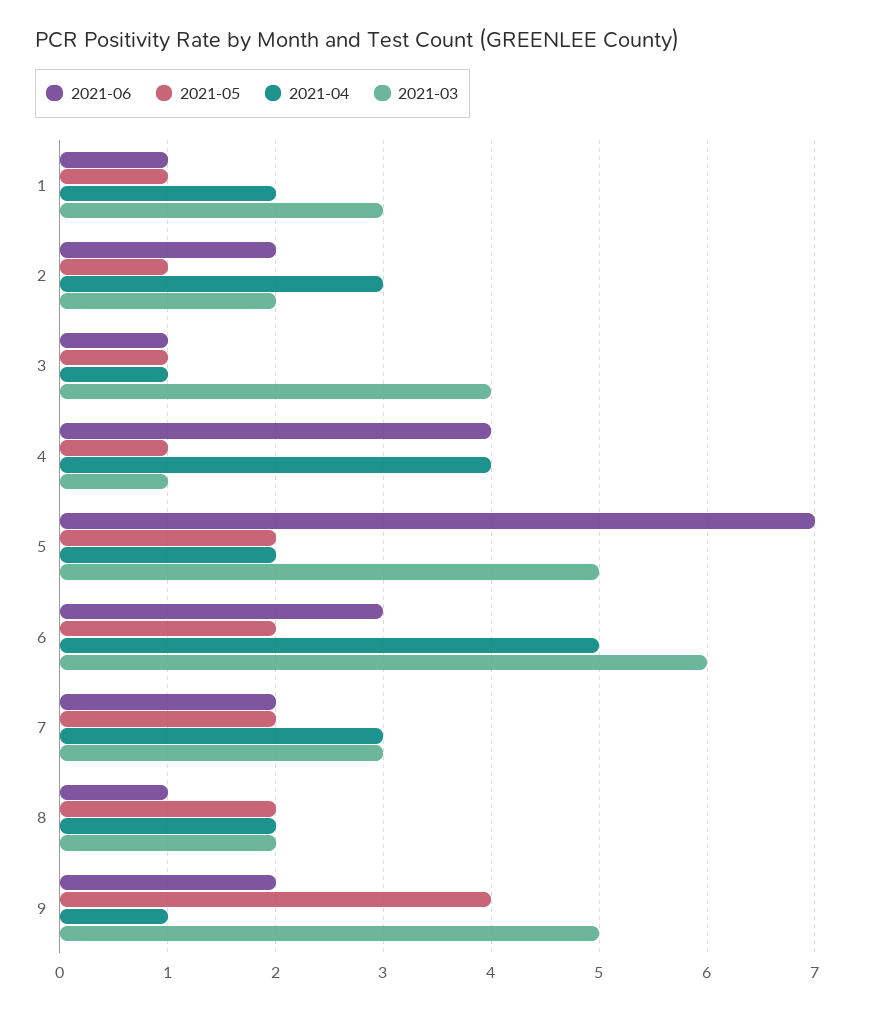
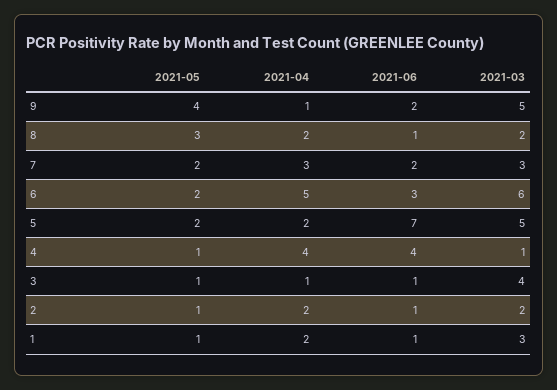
2021-06, 2: 2 -> 1
2021-04, 2: 3 -> 2
2021-05, 8: 2 -> 3

